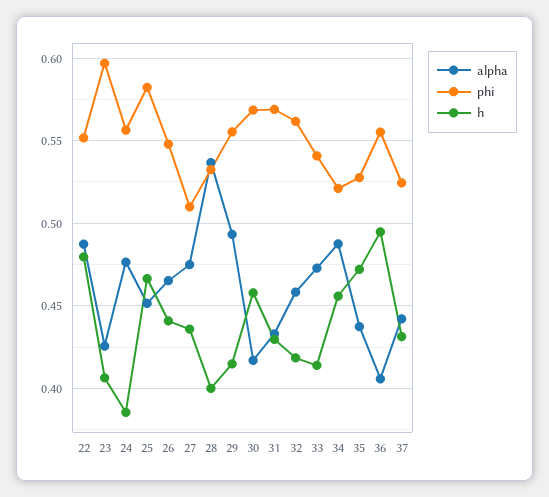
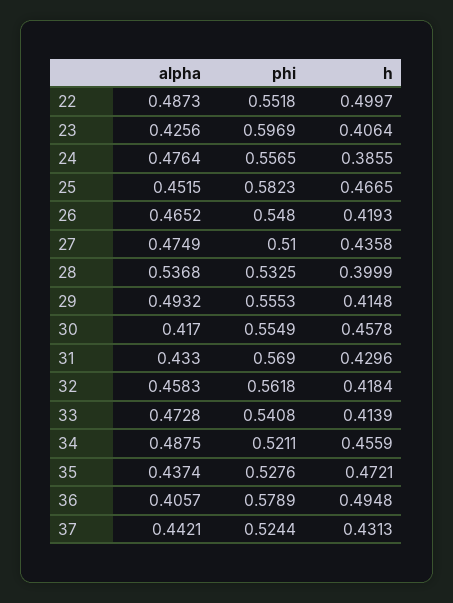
h, 22: 0.48 -> 0.4997
h, 26: 0.44 -> 0.4193
phi, 30: 0.57 -> 0.5549
phi, 36: 0.555 -> 0.5789

